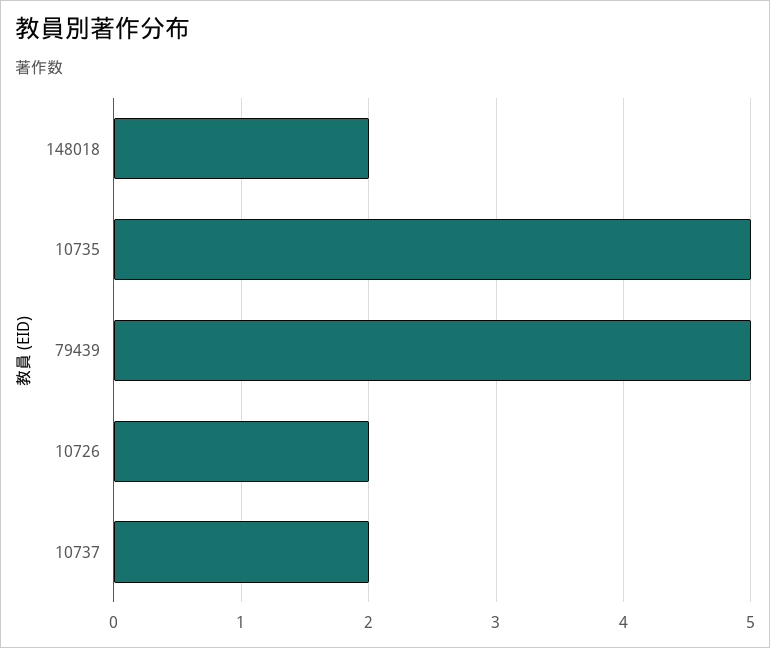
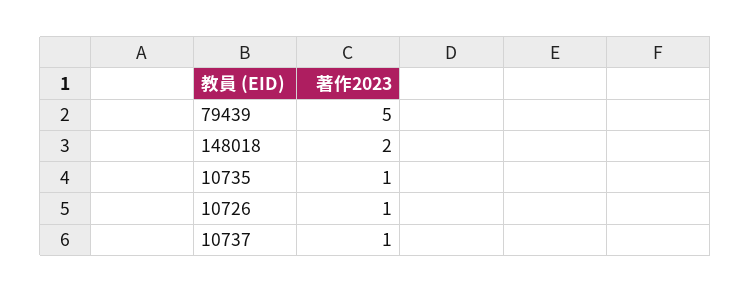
10735: 5 -> 1
10726: 2 -> 1
10737: 2 -> 1

